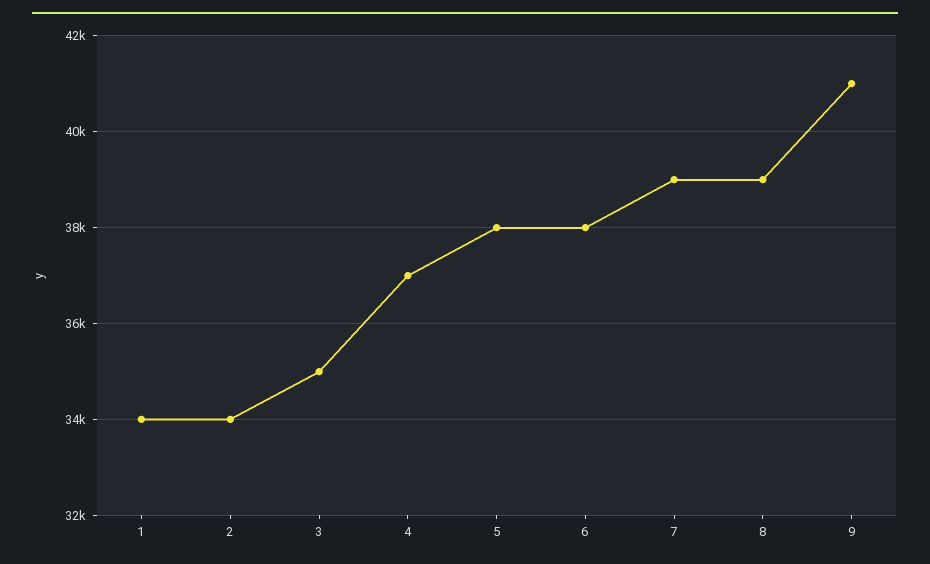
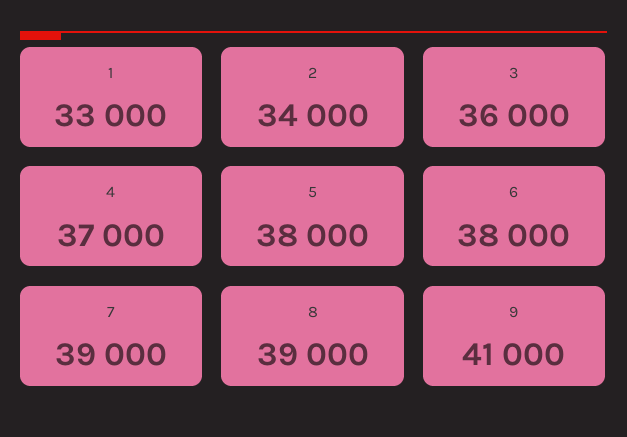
1: 34000 -> 33000
3: 35000 -> 36000

